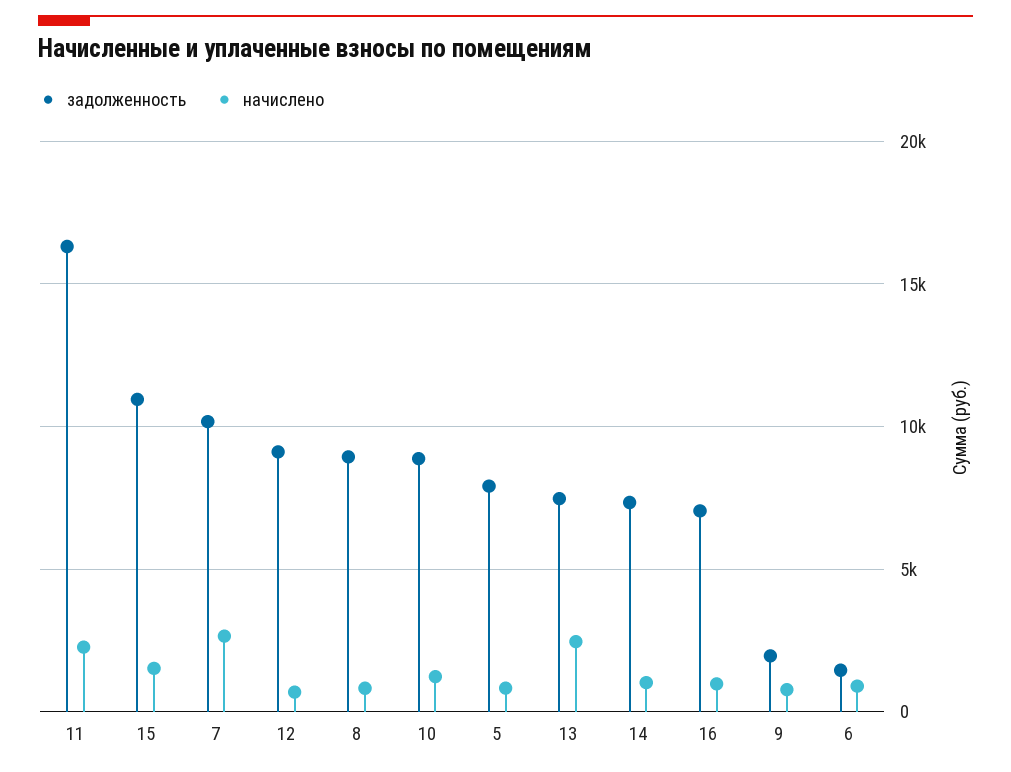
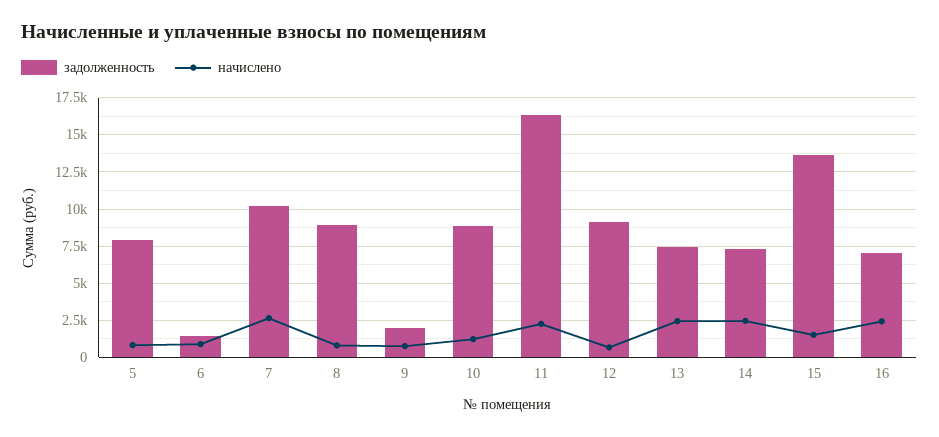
задолженность, 15: 11000 -> 13500
начислено, 14: 1000 -> 2500
начислено, 16: 1000 -> 2500

